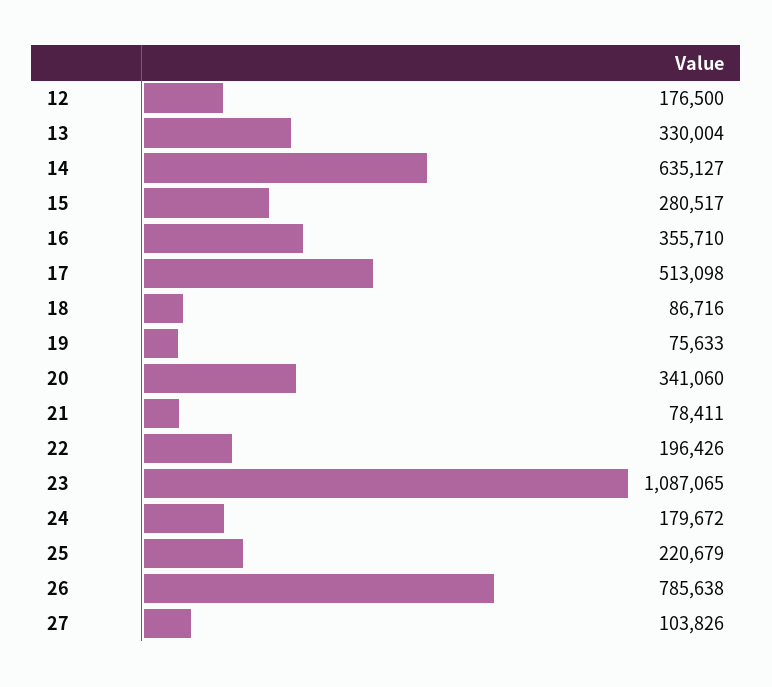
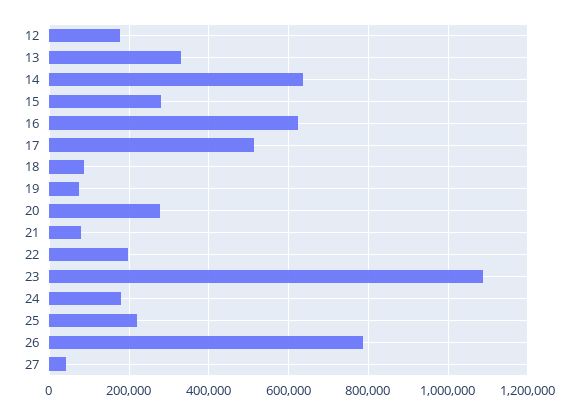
16: 355710 -> 620000
20: 341060 -> 280000
27: 103826 -> 40000

